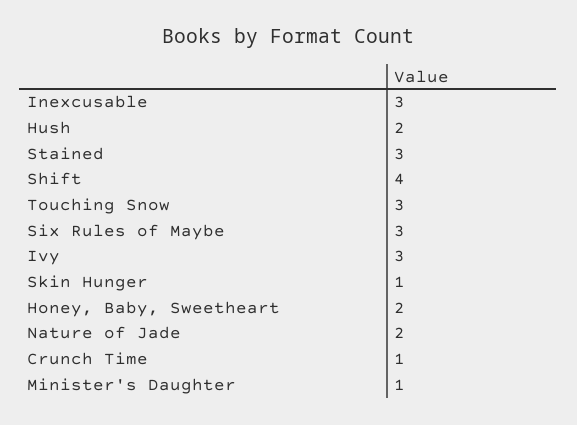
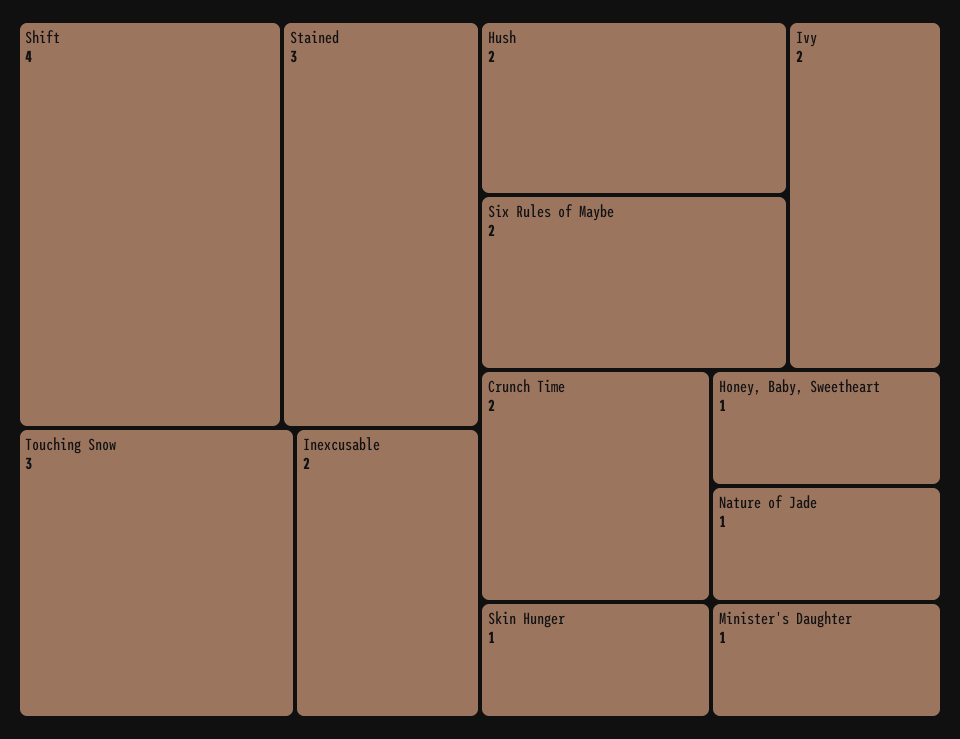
Inexcusable: 3 -> 2
Six Rules of Maybe: 3 -> 2
Ivy: 3 -> 2
Honey, Baby, Sweetheart: 2 -> 1
Nature of Jade: 2 -> 1
Crunch Time: 1 -> 2

